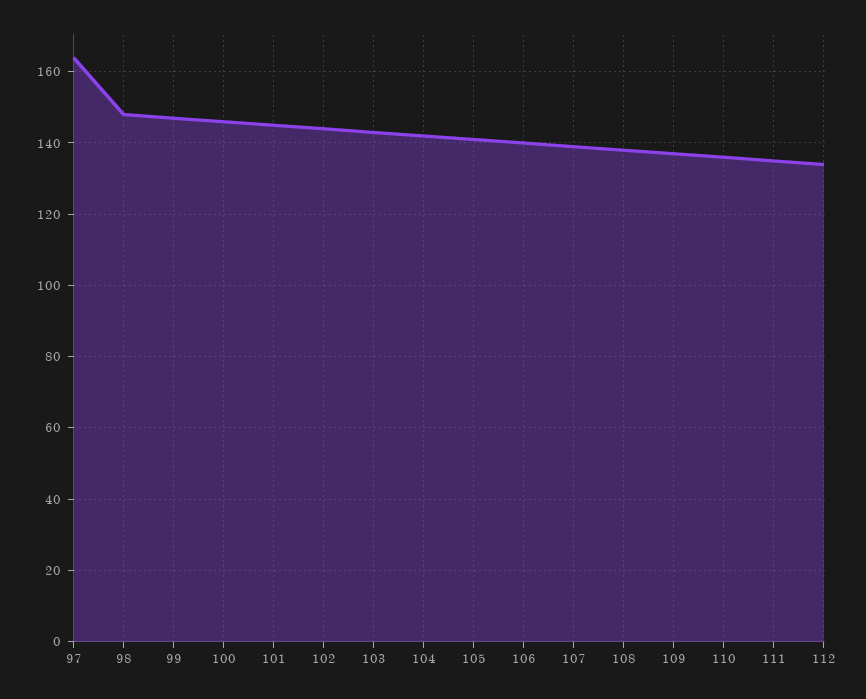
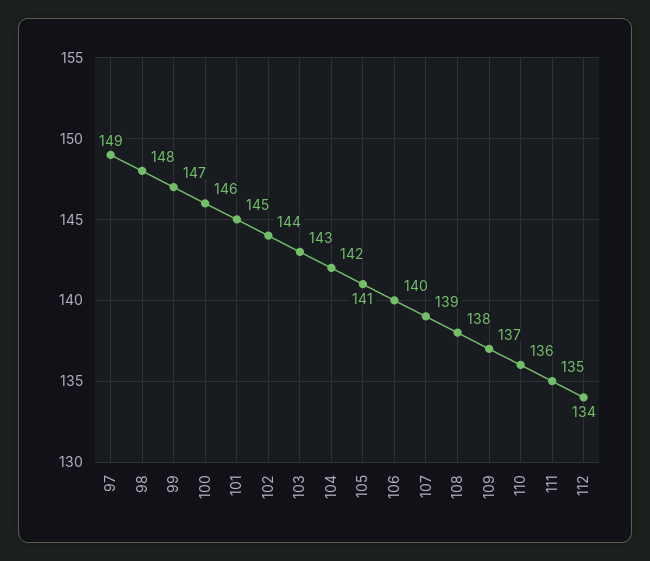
97: 165 -> 149

